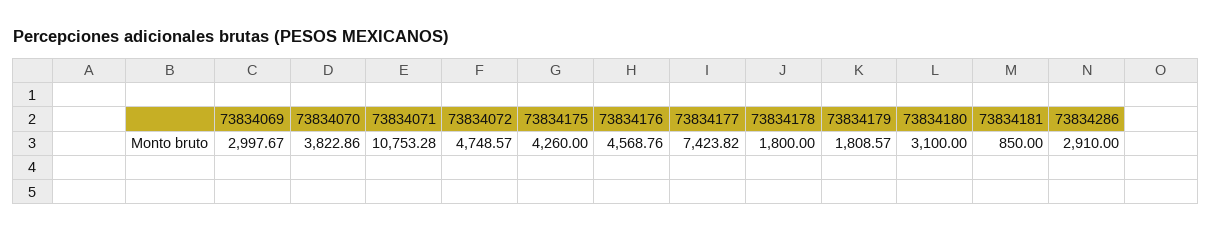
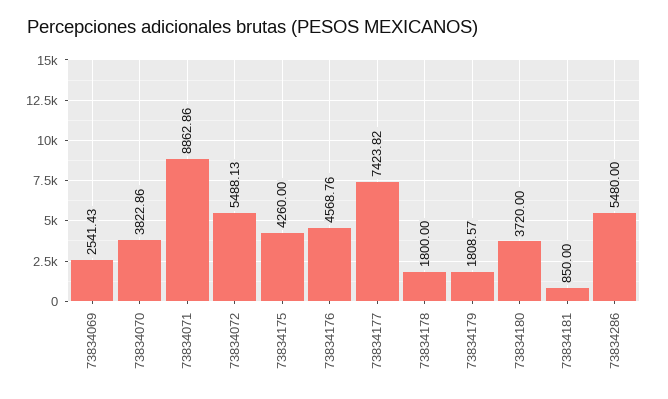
73834069: 2997.67 -> 2541.43
73834071: 10753.28 -> 8862.86
73834072: 4748.57 -> 5488.13
73834180: 3100 -> 3720
73834286: 2910 -> 5480

